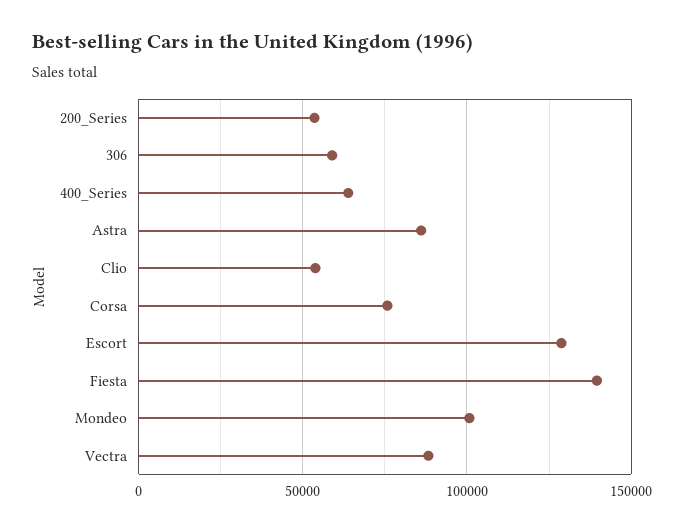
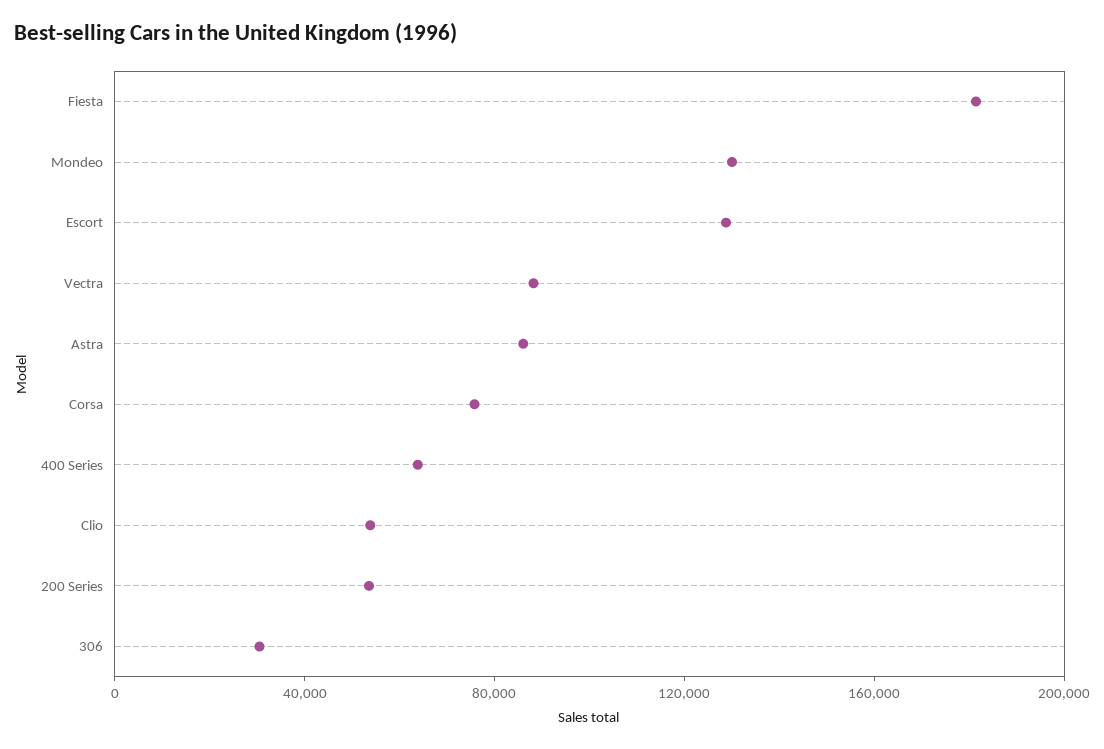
306: 60000 -> 30000
Fiesta: 140000 -> 180000
Mondeo: 100000 -> 130000

